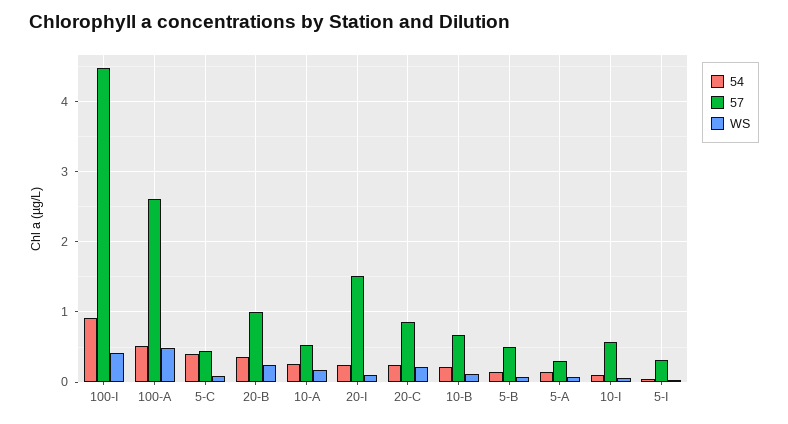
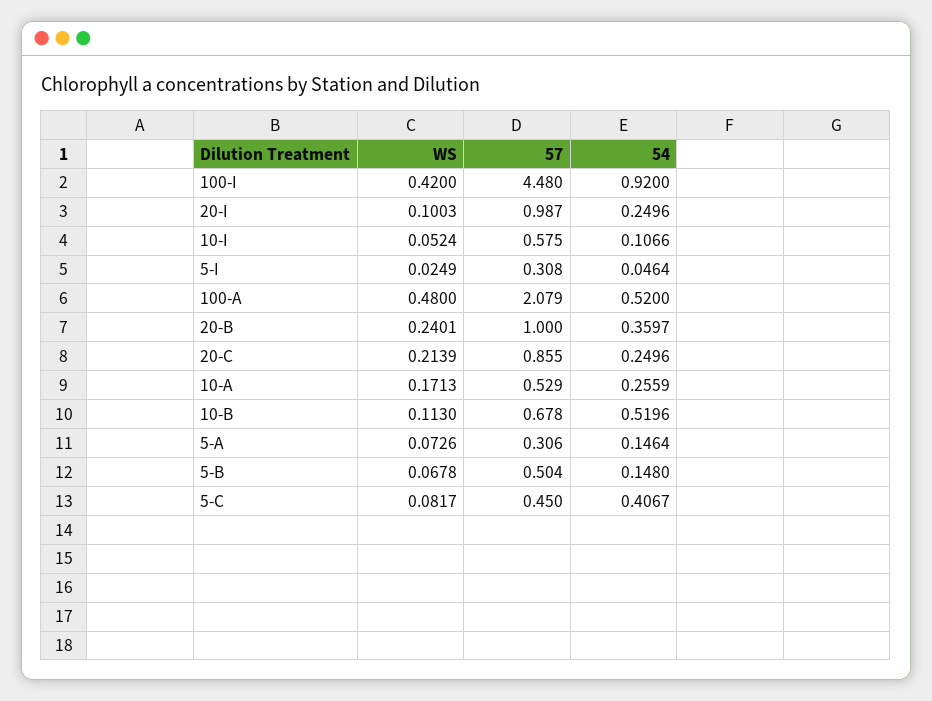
57, 100-A: 2.6 -> 2.079
57, 20-I: 1.5 -> 0.987
54, 10-B: 0.2 -> 0.5196

